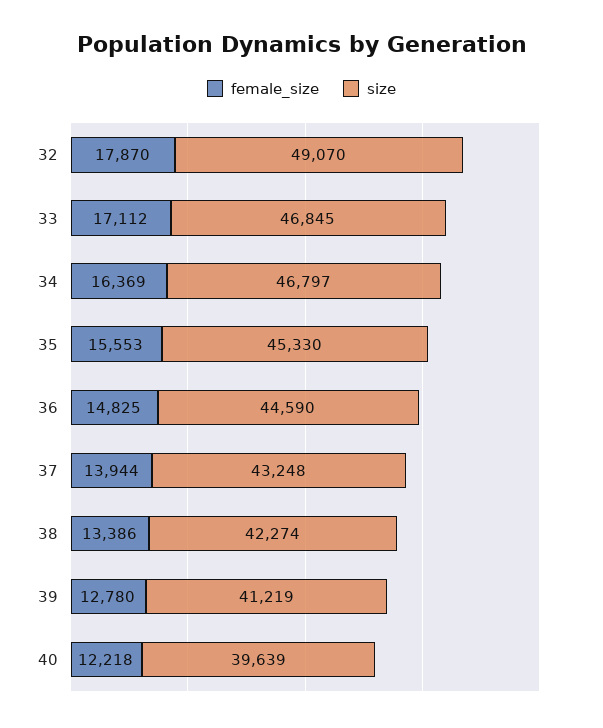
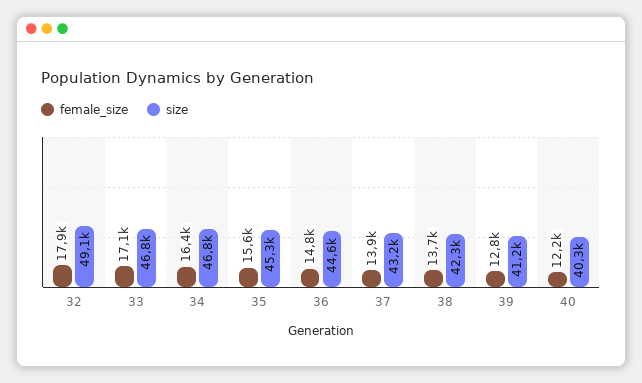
female_size, 38: 13386 -> 13700
size, 40: 39639 -> 40300

